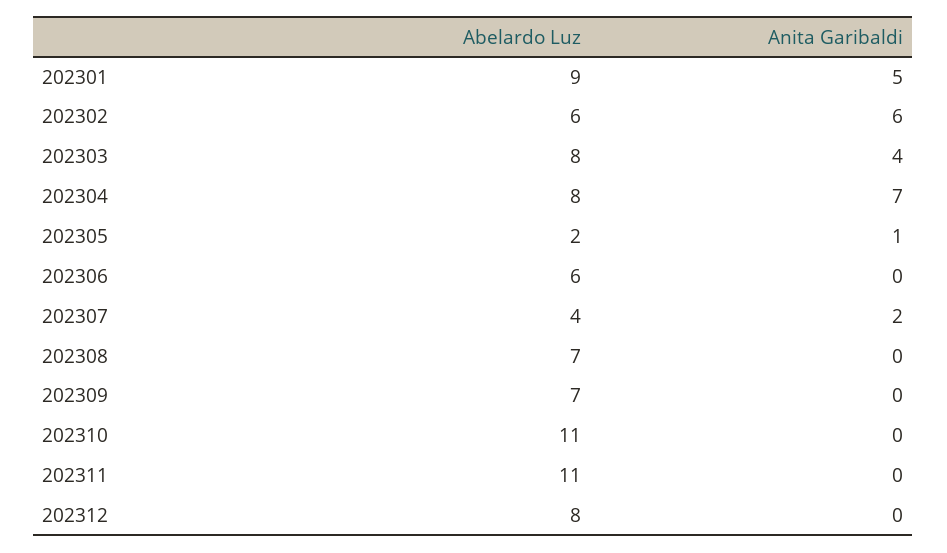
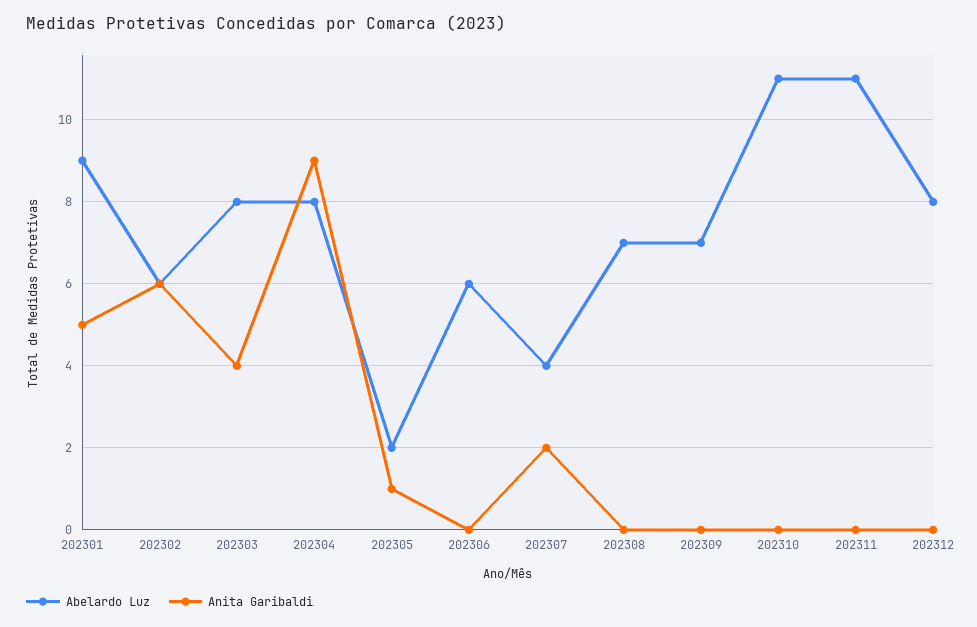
Anita Garibaldi, 202304: 7 -> 9

